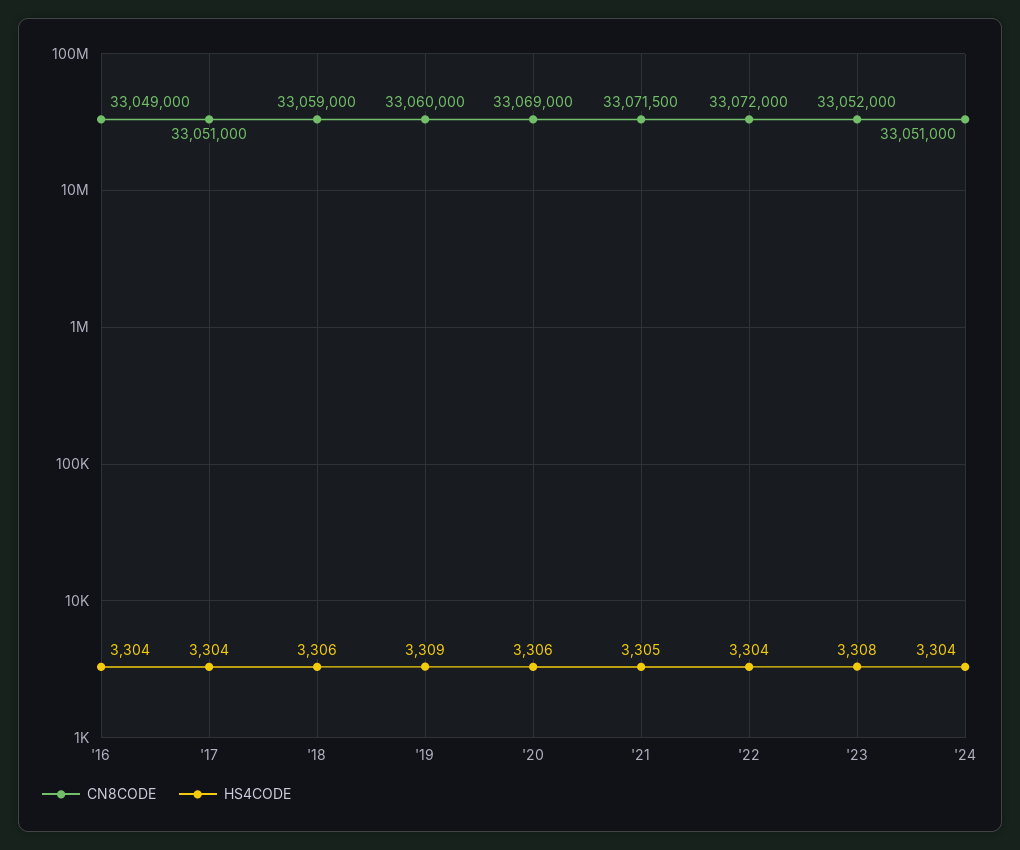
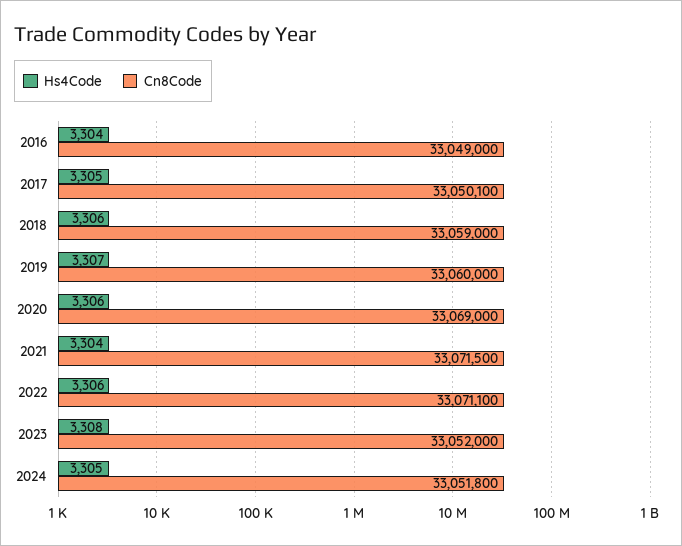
CN8CODE, '17: 33051000 -> 33050100
HS4CODE, '17: 3304 -> 3305
HS4CODE, '19: 3309 -> 3307
HS4CODE, '21: 3305 -> 3304
CN8CODE, '22: 33072000 -> 33071100
HS4CODE, '22: 3304 -> 3306
CN8CODE, '24: 33051000 -> 33051800
HS4CODE, '24: 3304 -> 3305

